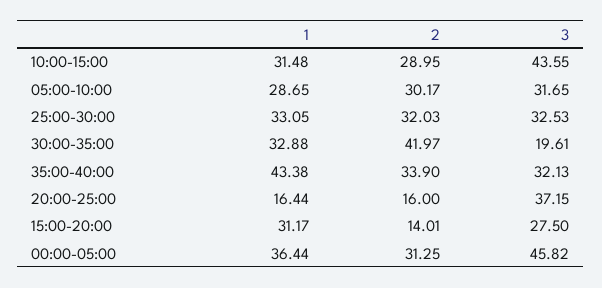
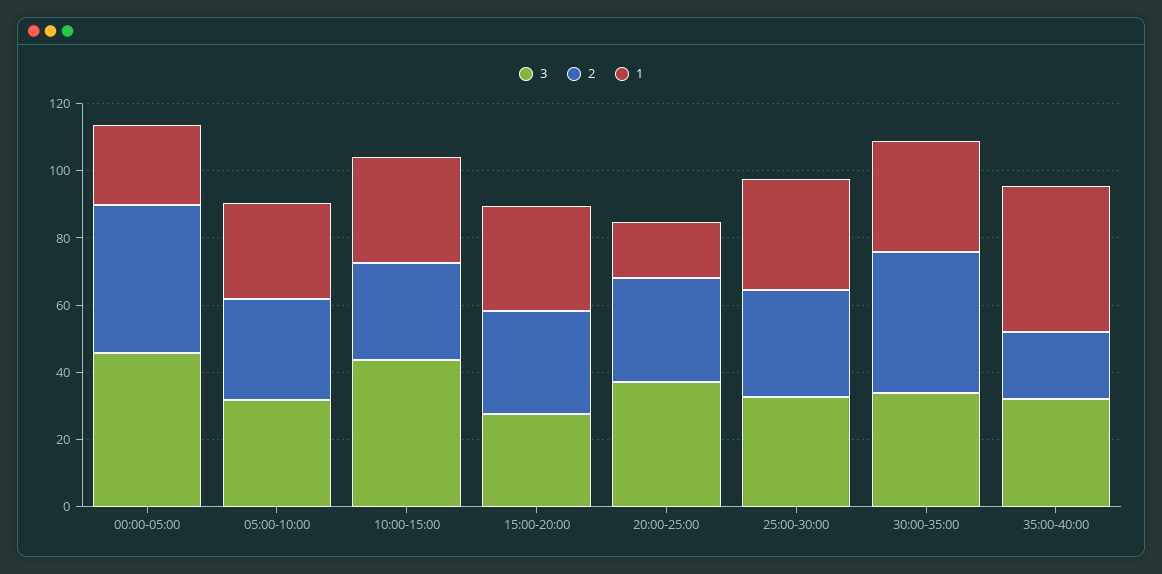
3, 30:00-35:00: 19.61 -> 35
2, 35:00-40:00: 33.9 -> 20
2, 20:00-25:00: 16 -> 30
2, 15:00-20:00: 14.01 -> 30
1, 00:00-05:00: 36.44 -> 25
2, 00:00-05:00: 31.25 -> 45

